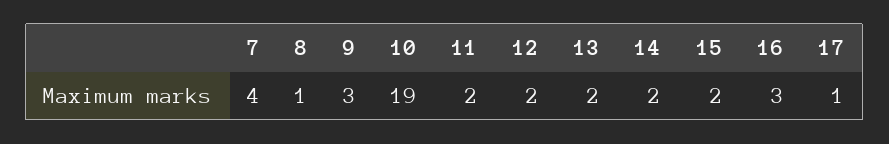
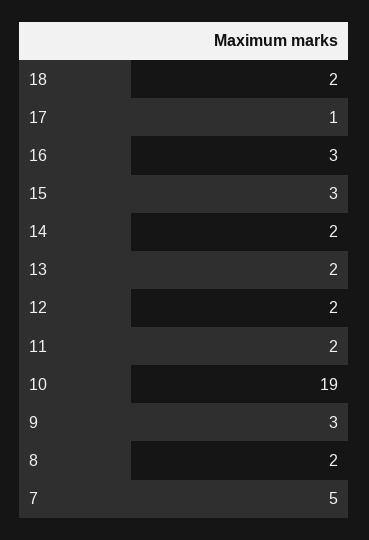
7: 4 -> 5
8: 1 -> 2
15: 2 -> 3
18: none -> 2

